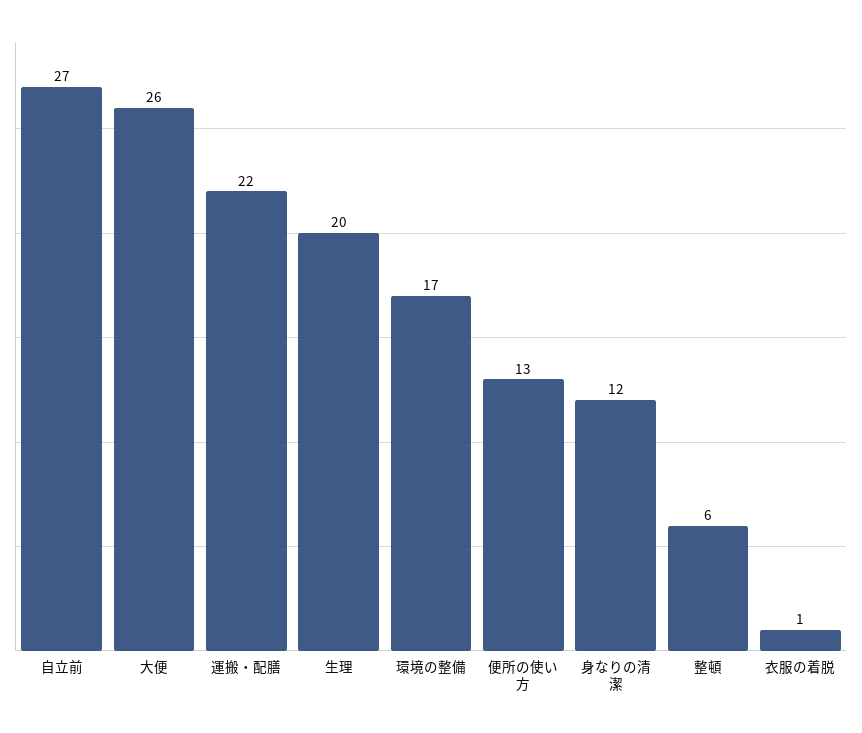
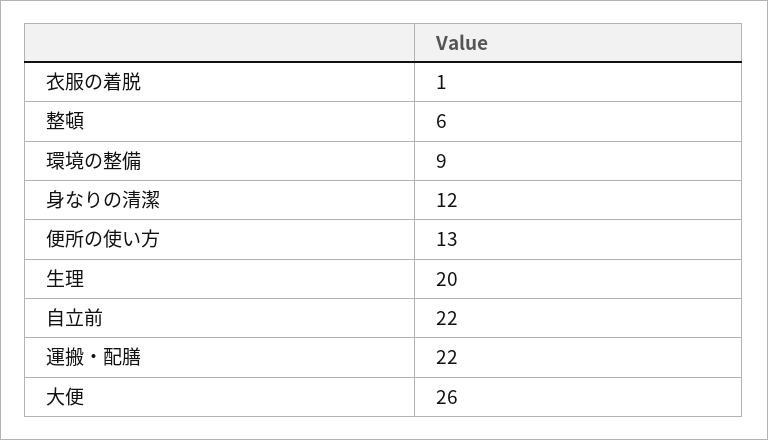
自立前: 27 -> 22
環境の整備: 17 -> 9

